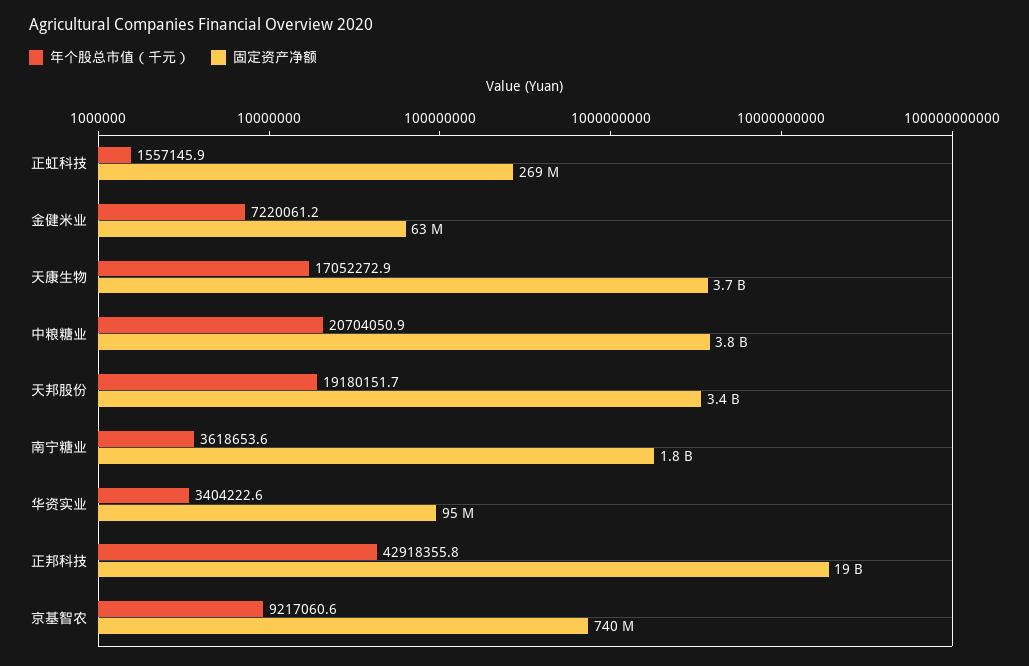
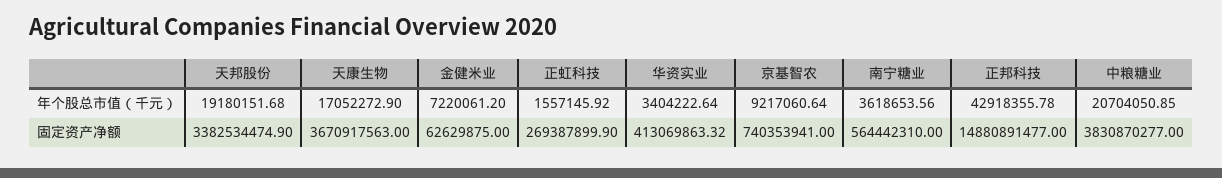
固定资产净额, 南宁糖业: 1800000000 -> 564442310
固定资产净额, 华资实业: 95000000 -> 413069863.32
固定资产净额, 正邦科技: 19000000000 -> 14880891477

